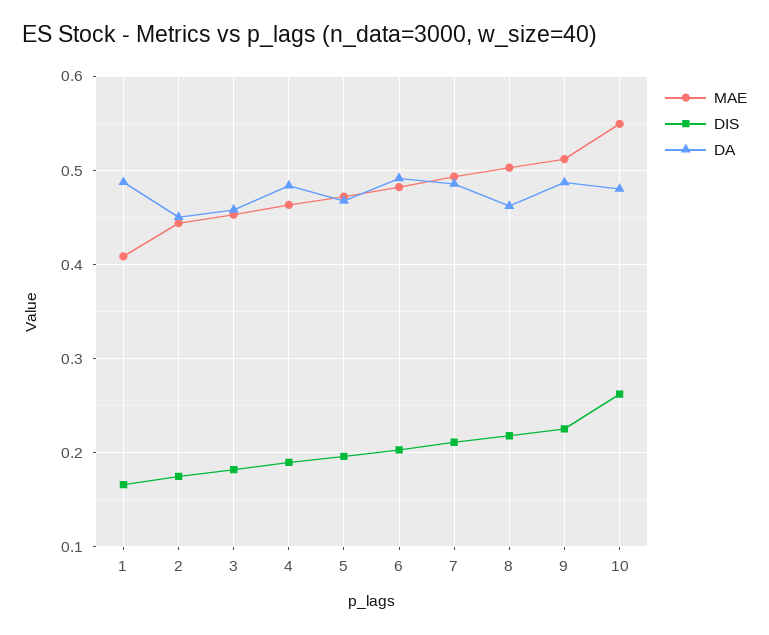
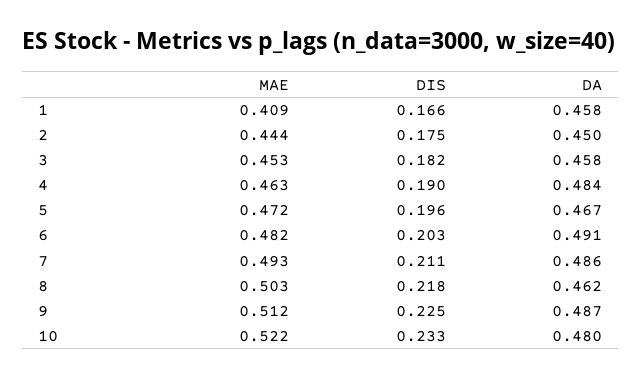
DA, 1: 0.49 -> 0.458
MAE, 10: 0.55 -> 0.522
DIS, 10: 0.26 -> 0.233

